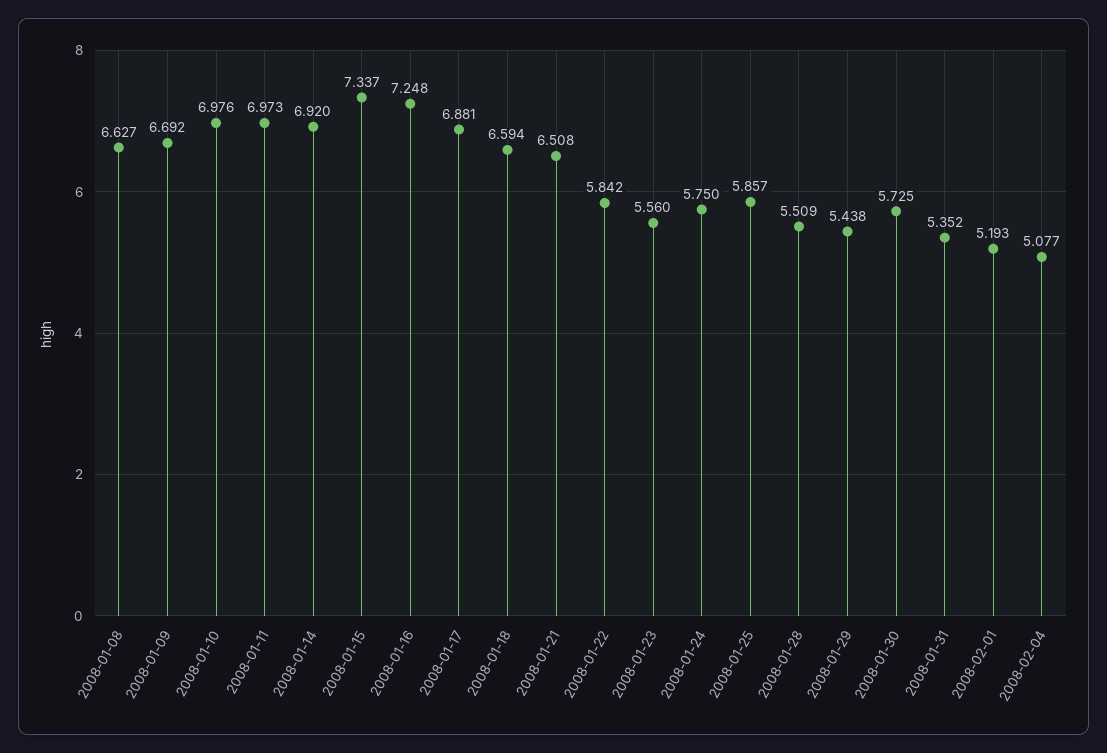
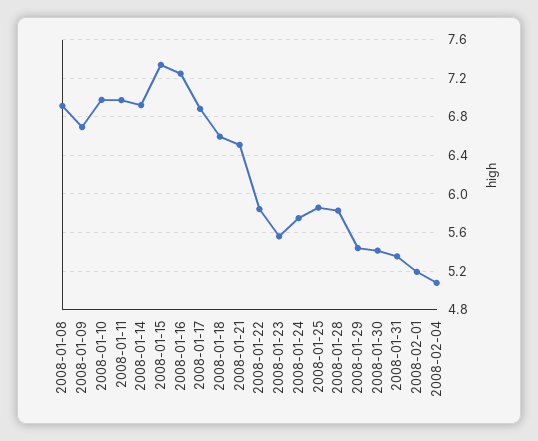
2008-01-08: 6.627 -> 6.9
2008-01-28: 5.509 -> 5.8
2008-01-30: 5.725 -> 5.4

